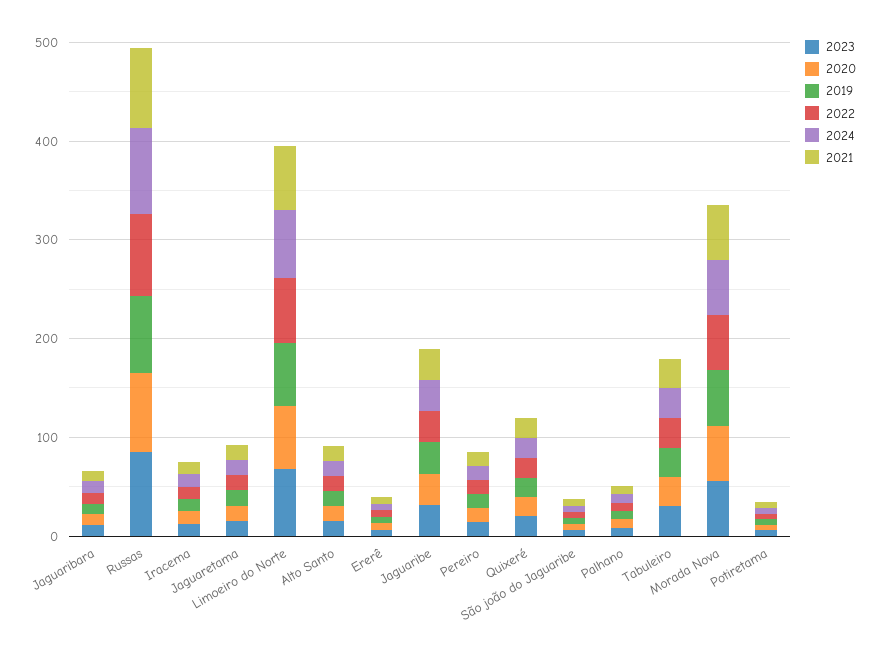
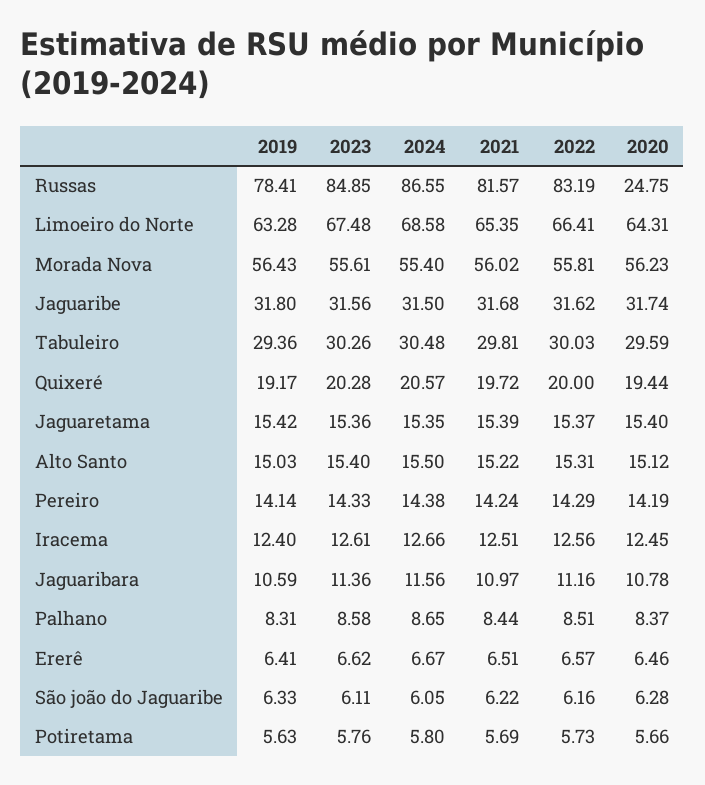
2020, Russas: 80 -> 24.75

